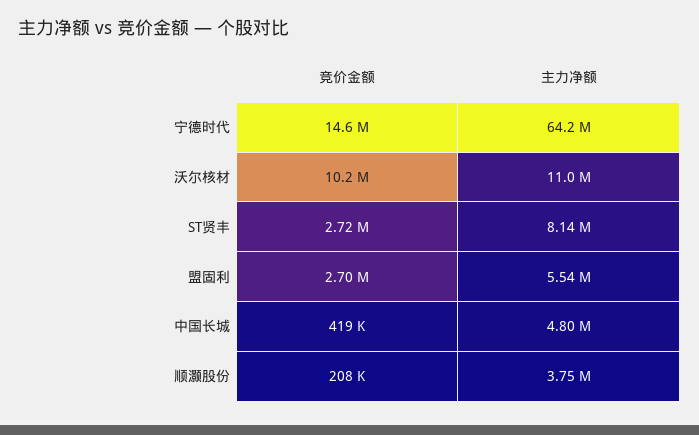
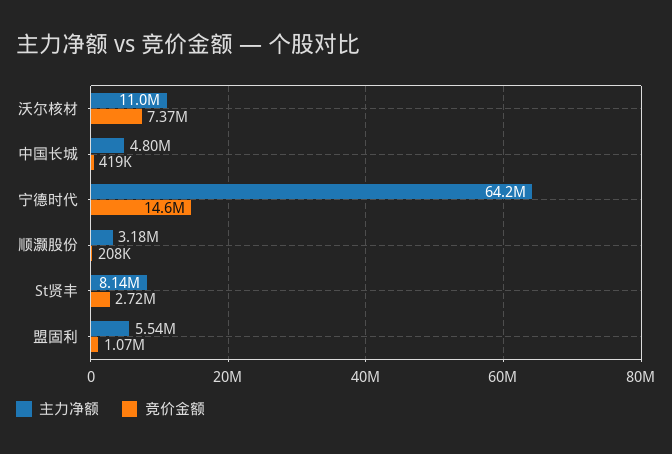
竞价金额, 沃尔核材: 10200000 -> 7370000
竞价金额, 盟固利: 2700000 -> 1070000
主力净额, 顺灏股份: 3750000 -> 3180000

